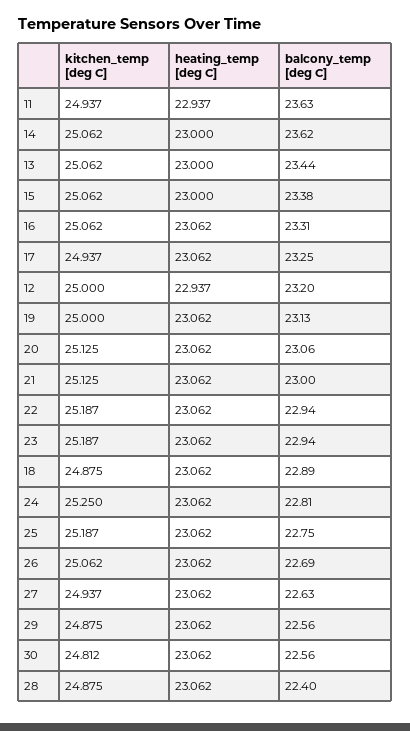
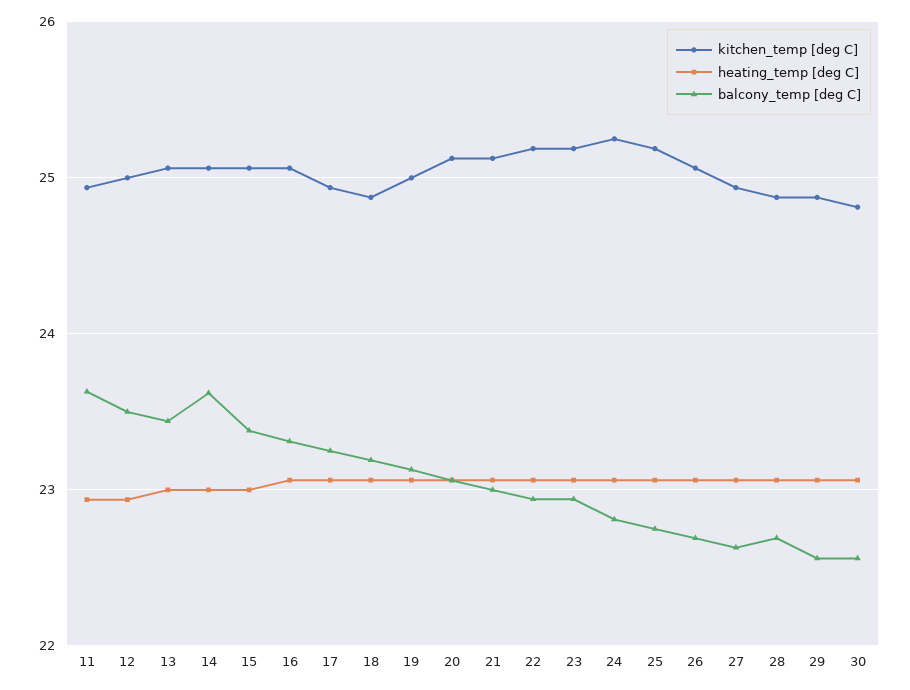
balcony_temp [deg C], 12: 23.2 -> 23.5
balcony_temp [deg C], 18: 22.89 -> 23.2
balcony_temp [deg C], 28: 22.4 -> 22.7

